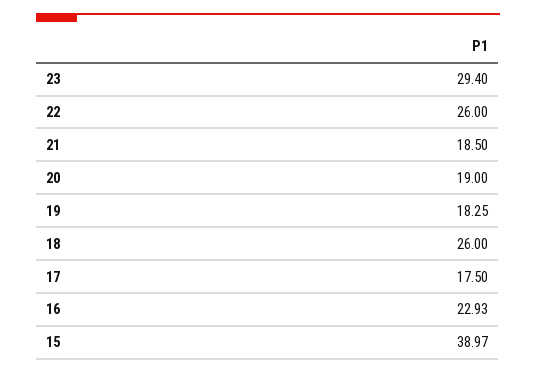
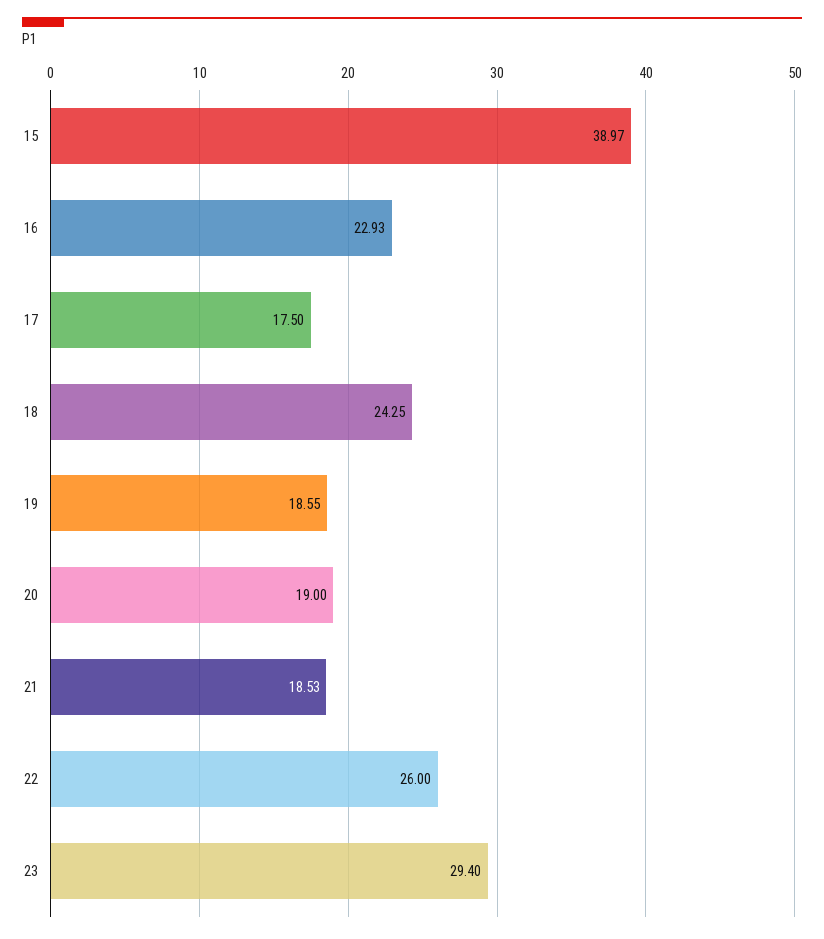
21: 18.5 -> 18.53
19: 18.25 -> 18.55
18: 26 -> 24.25

